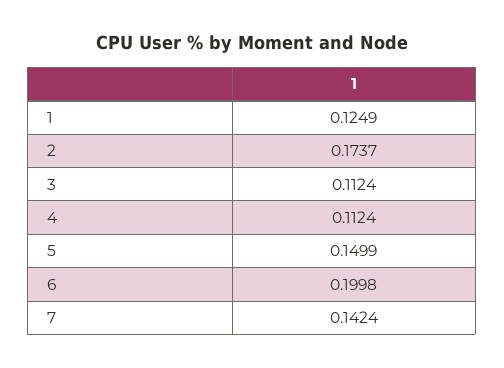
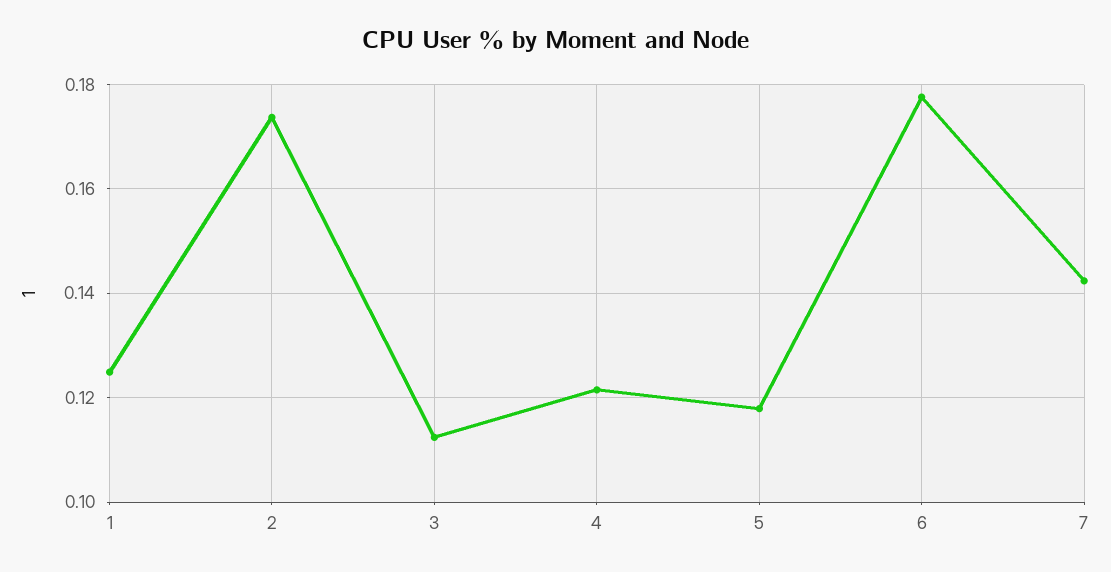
4: 0.1124 -> 0.122
5: 0.1499 -> 0.118
6: 0.1998 -> 0.178

